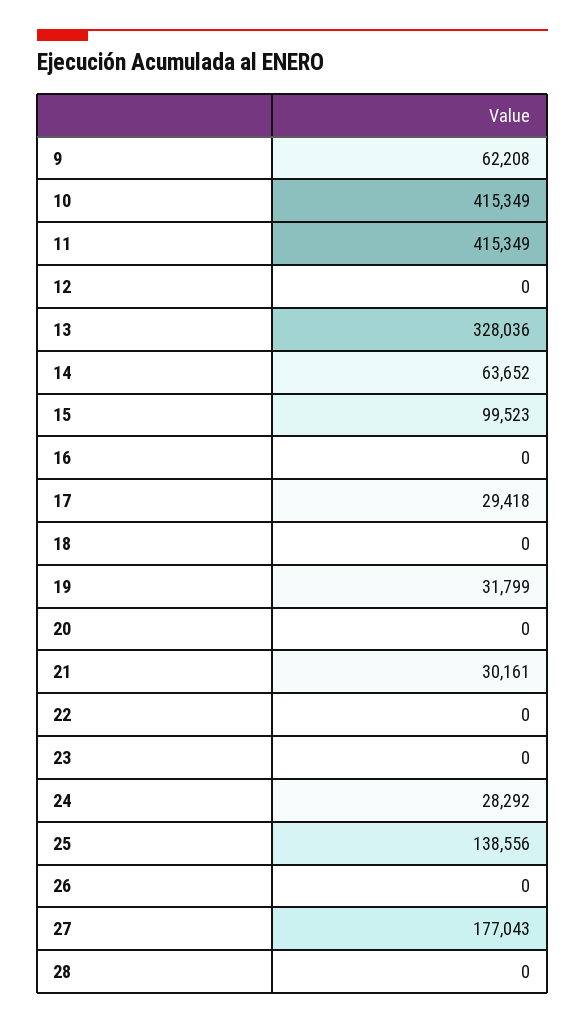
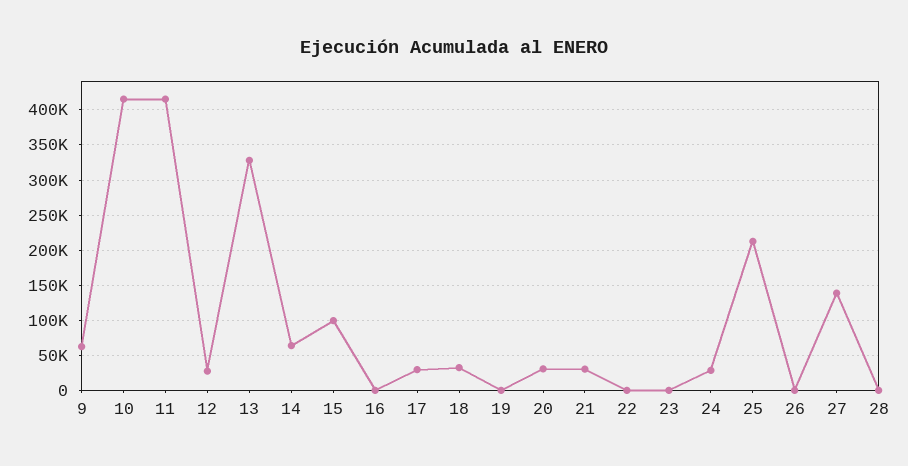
12: 0 -> 30000
18: 0 -> 30000
19: 31799 -> 0
20: 0 -> 30000
25: 138556 -> 210000
27: 177043 -> 140000

